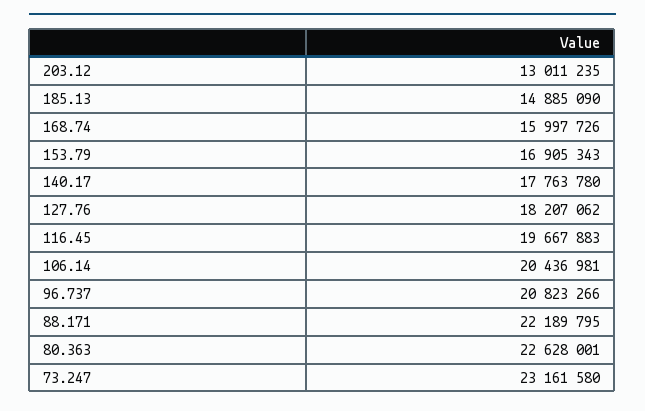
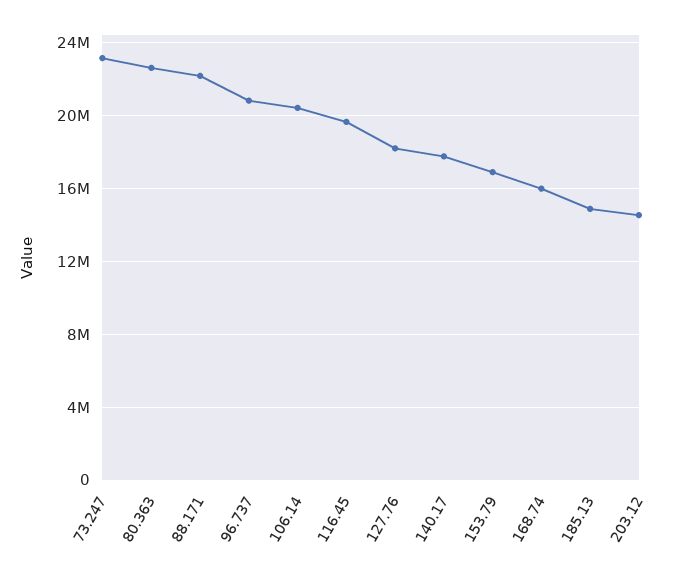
203.12: 13011235 -> 14500000

